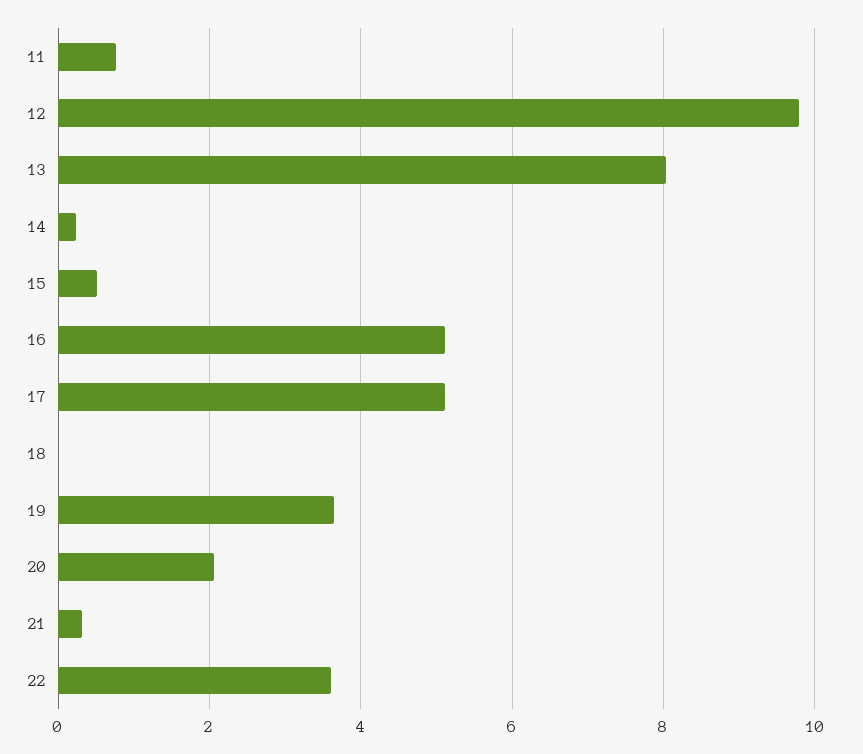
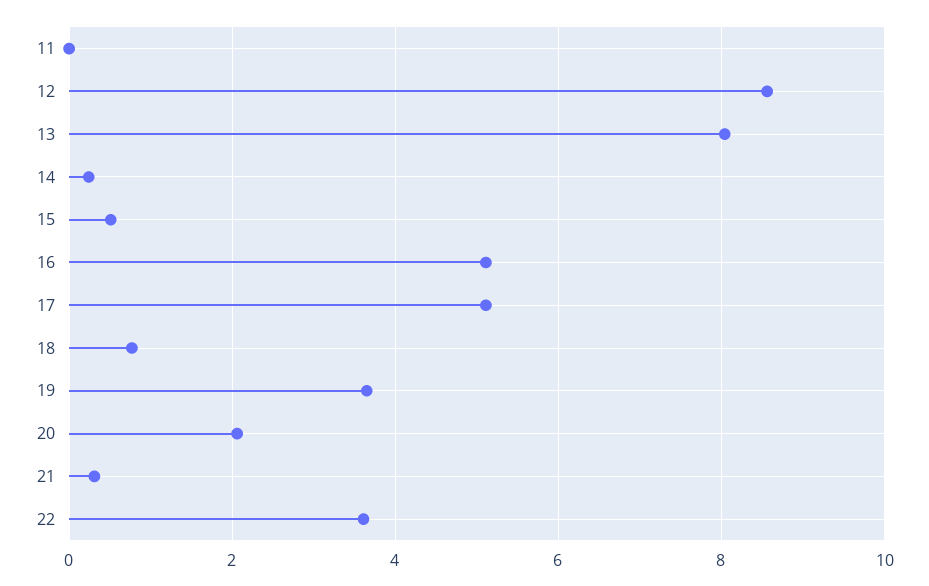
11: 0.8 -> 0
12: 9.8 -> 8.6
18: 0 -> 0.8

